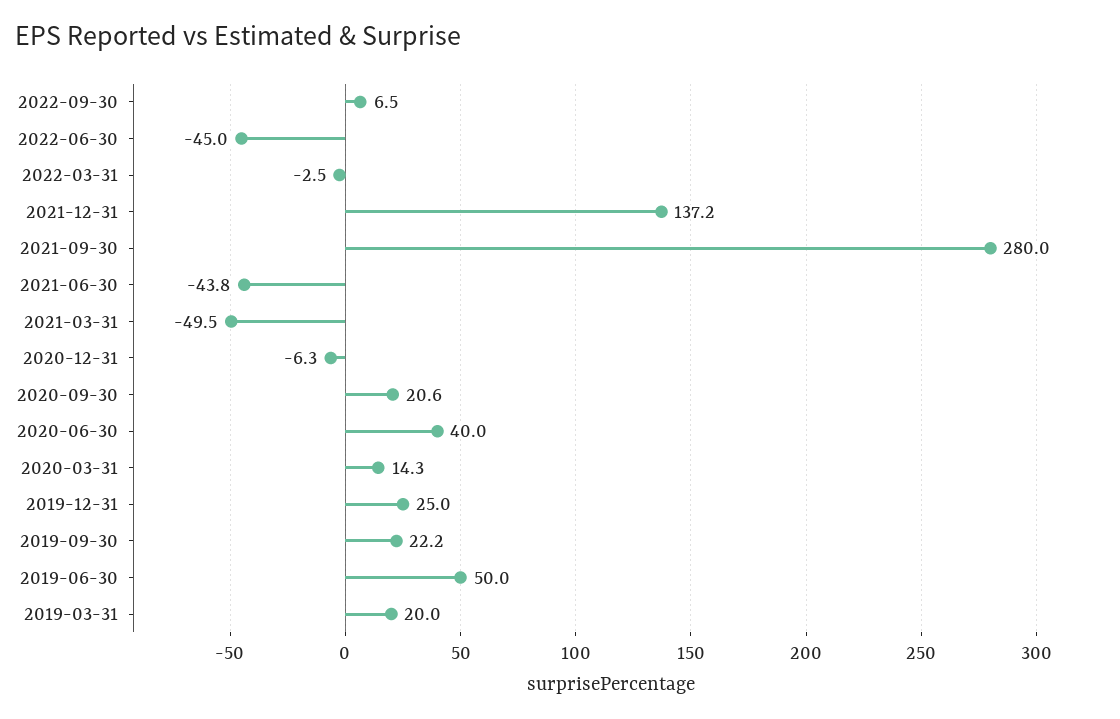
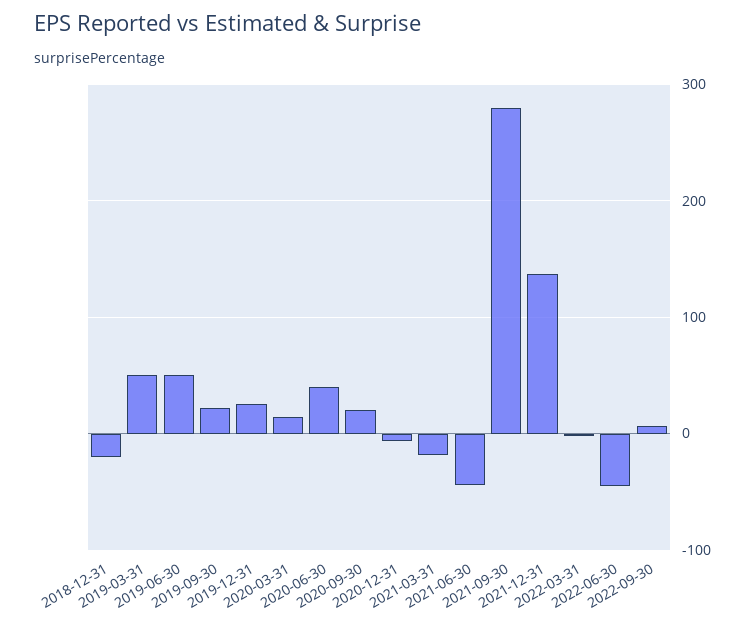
2021-03-31: -49.5 -> -20
2019-03-31: 20 -> 50
2018-12-31: none -> -20

